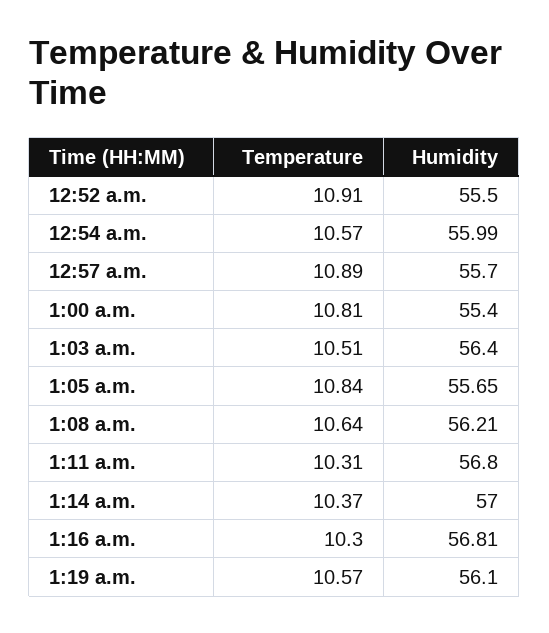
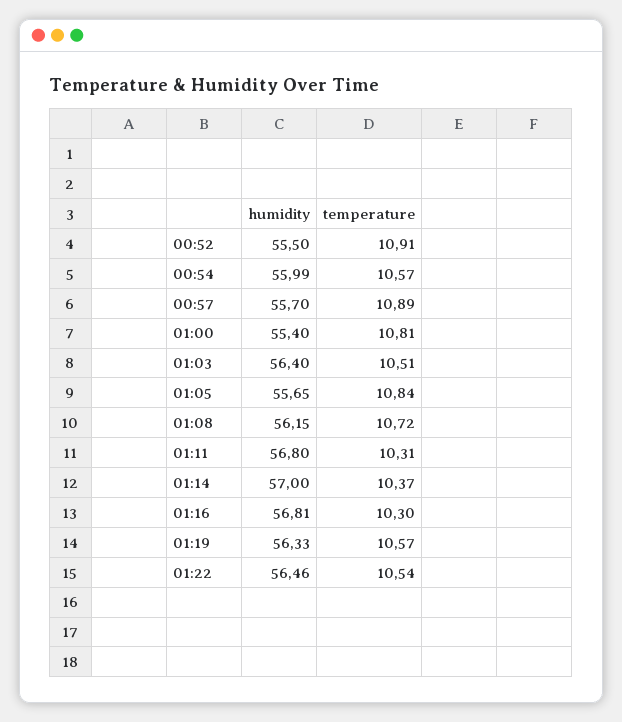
Temperature, 1:08 a.m.: 10.64 -> 10.72
Humidity, 1:08 a.m.: 56.21 -> 56.15
Humidity, 1:19 a.m.: 56.1 -> 56.33
Humidity, 01:22: none -> 56.46
Temperature, 01:22: none -> 10.54

